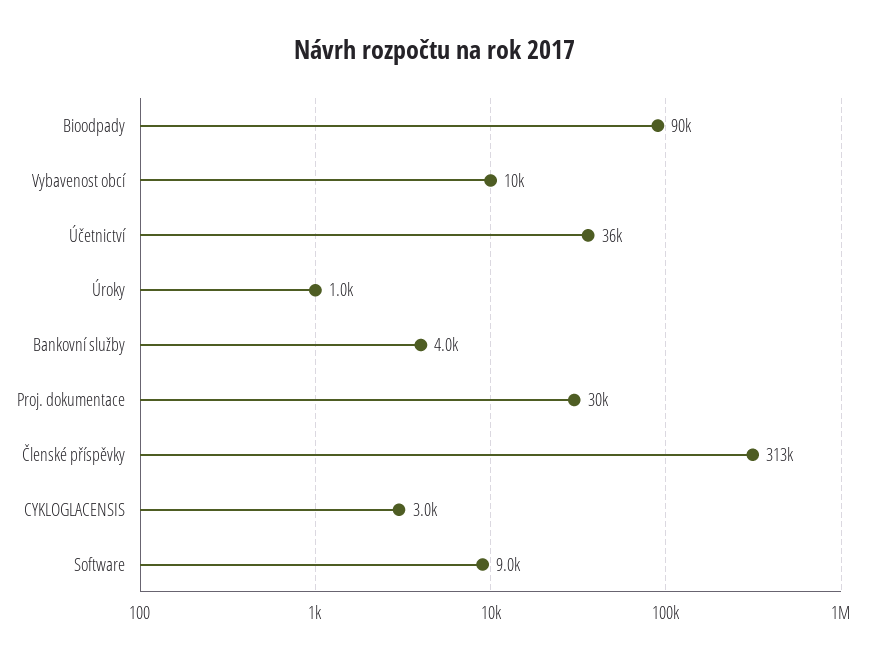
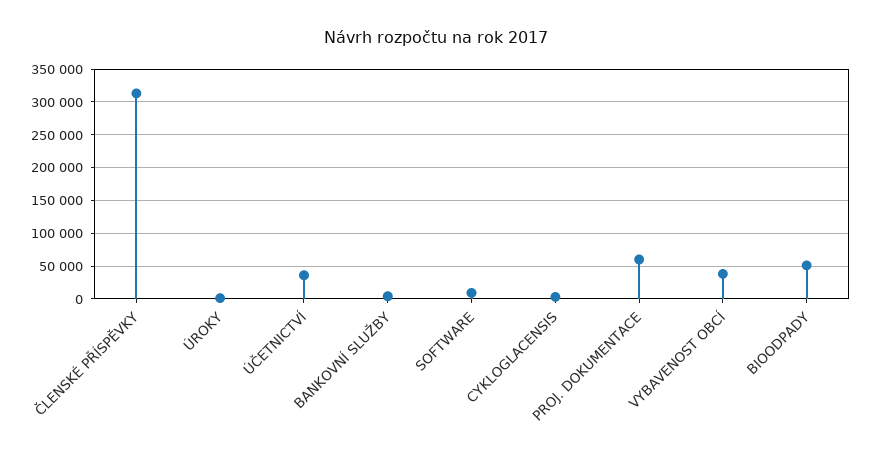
Bioodpady: 90000 -> 50000
Vybavenost obcí: 10000 -> 40000
Proj. dokumentace: 30000 -> 60000

